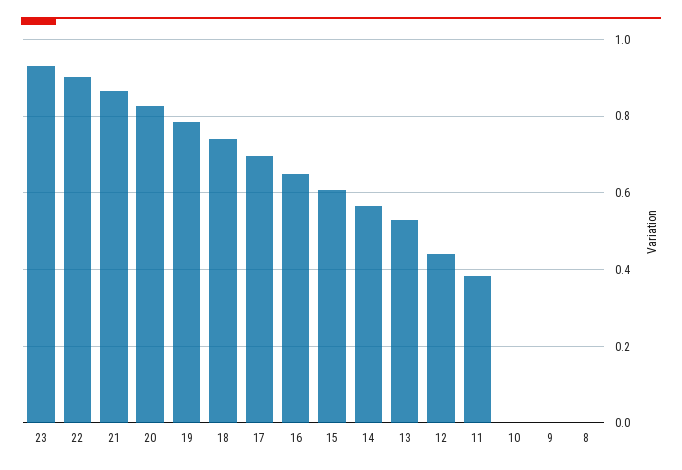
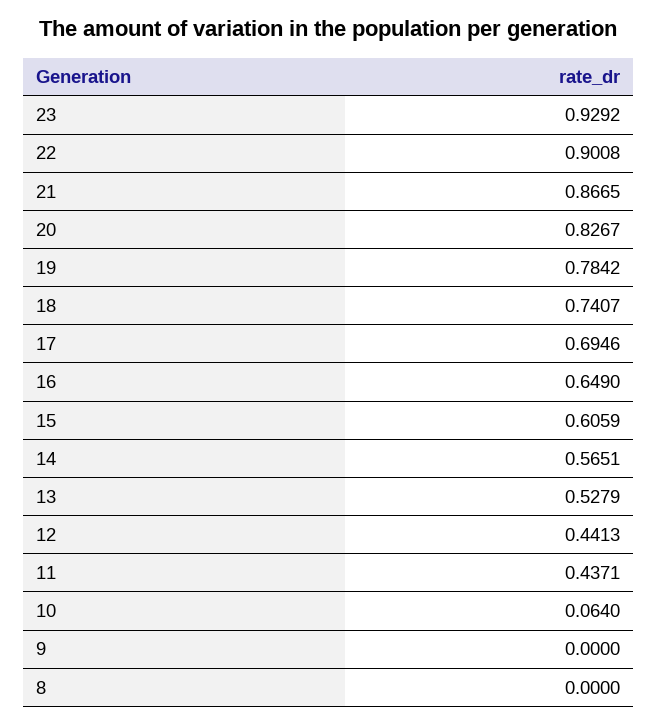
11: 0.38 -> 0.4371
10: 0 -> 0.064

